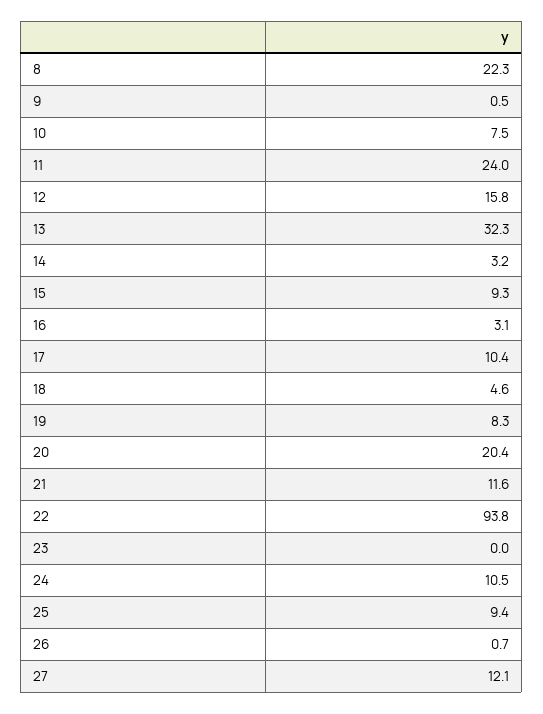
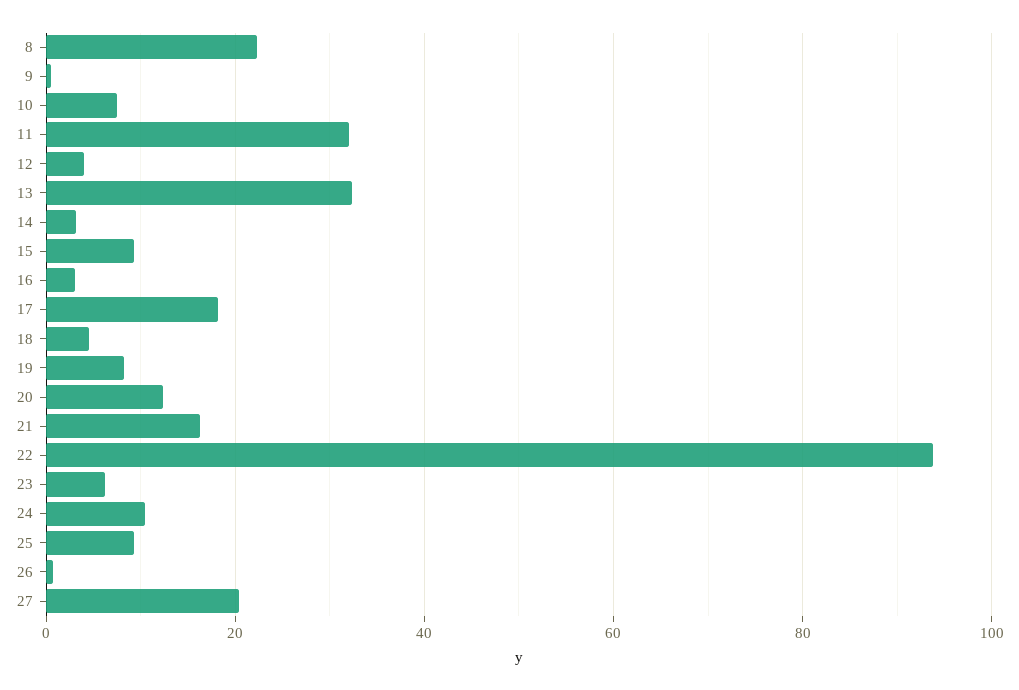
11: 24 -> 32
12: 15.8 -> 4
17: 10.4 -> 18
20: 20.4 -> 12
21: 11.6 -> 16
23: 0 -> 6
27: 12.1 -> 20

